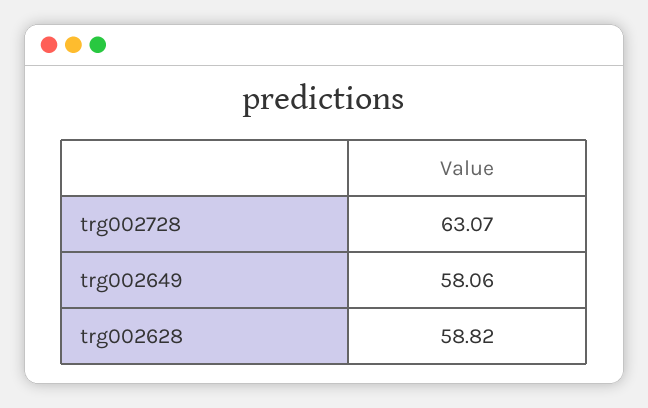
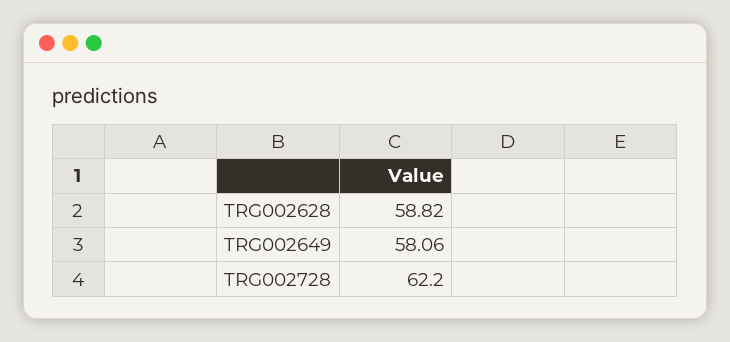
trg002728: 63.07 -> 62.2

